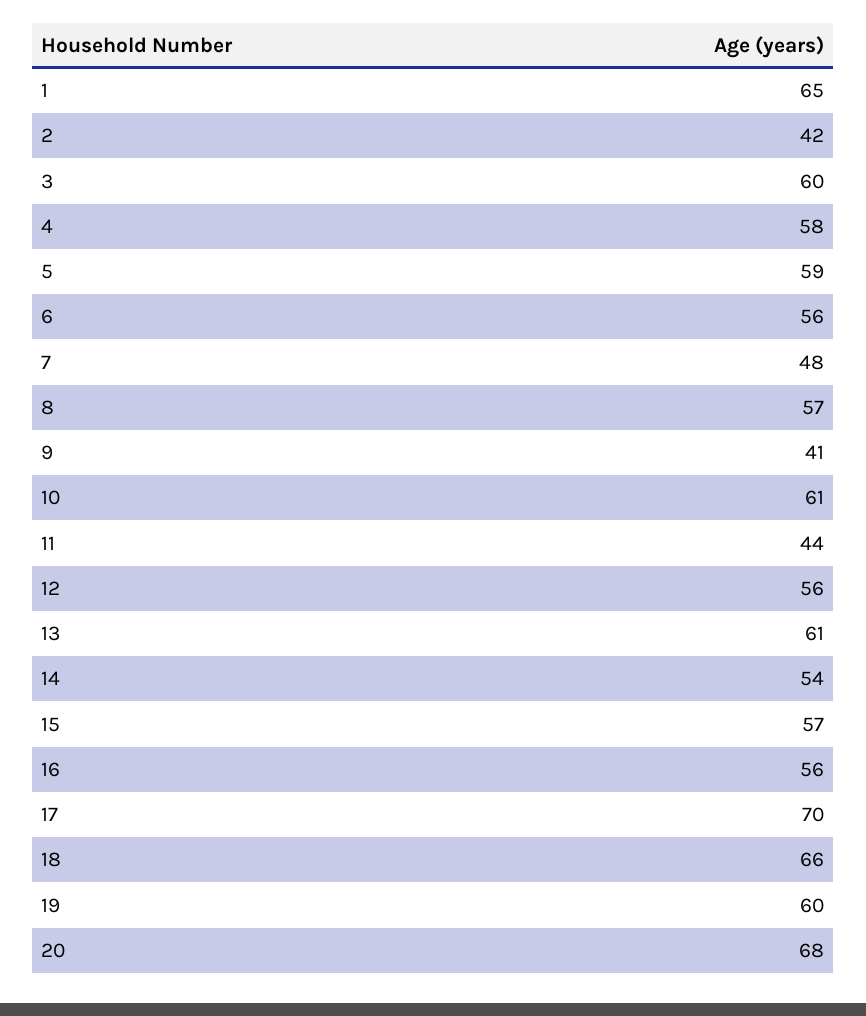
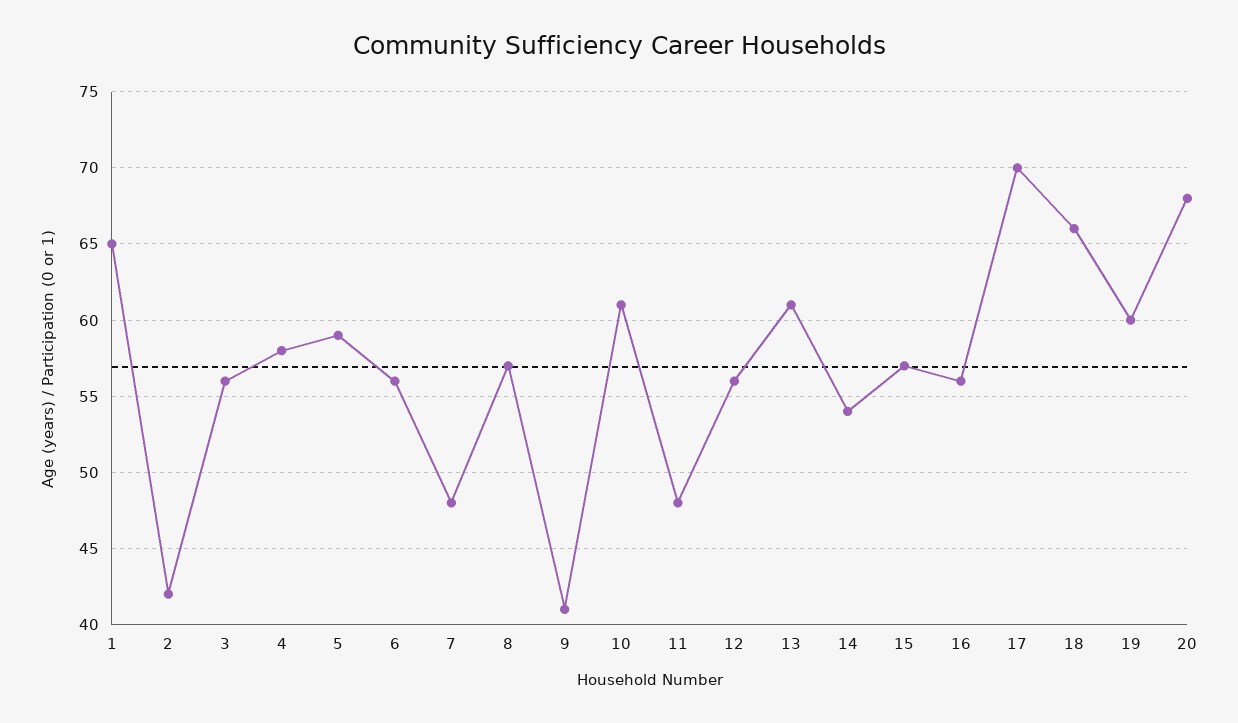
3: 60 -> 56
11: 44 -> 48

